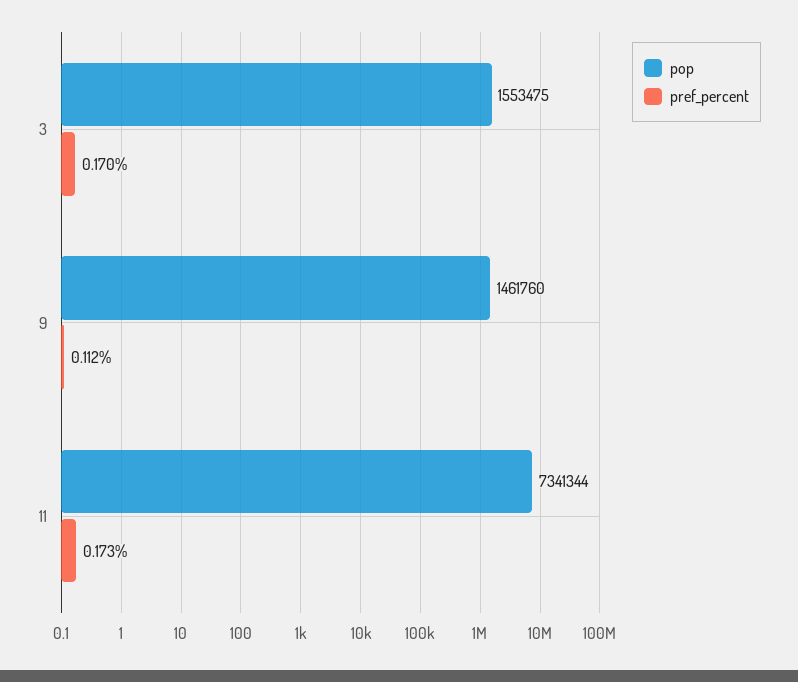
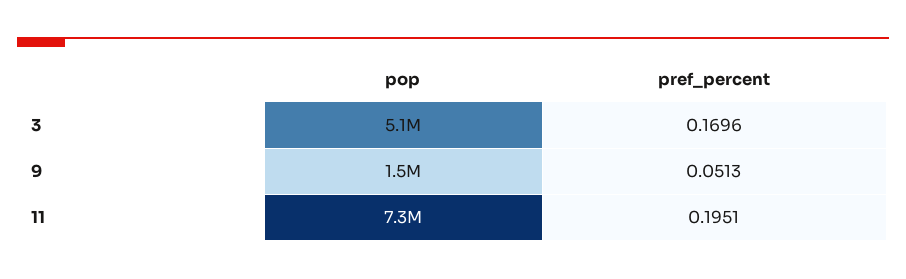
pop, 3: 1553475 -> 5100000
pref_percent, 9: 0.112 -> 0.0513
pref_percent, 11: 0.173 -> 0.1951

